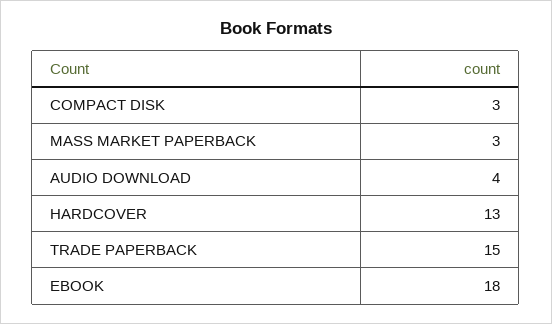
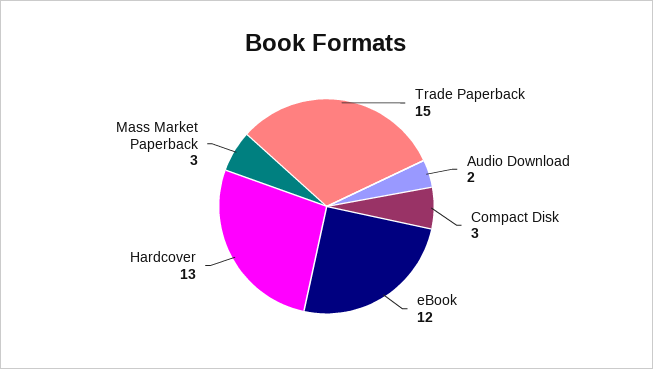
AUDIO DOWNLOAD: 4 -> 2
EBOOK: 18 -> 12

